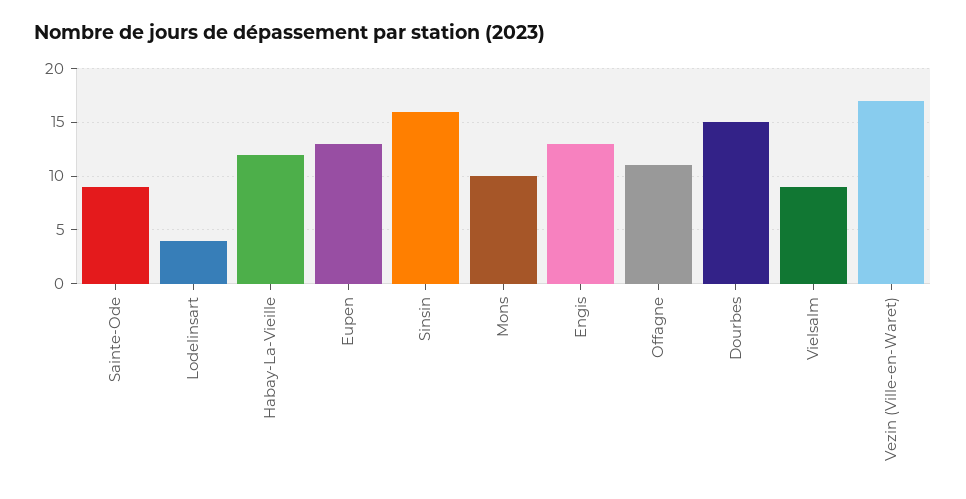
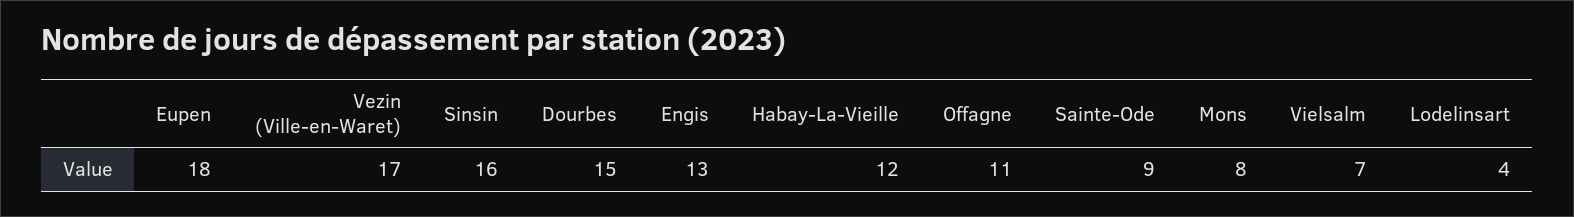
Eupen: 13 -> 18
Mons: 10 -> 8
Vielsalm: 9 -> 7

